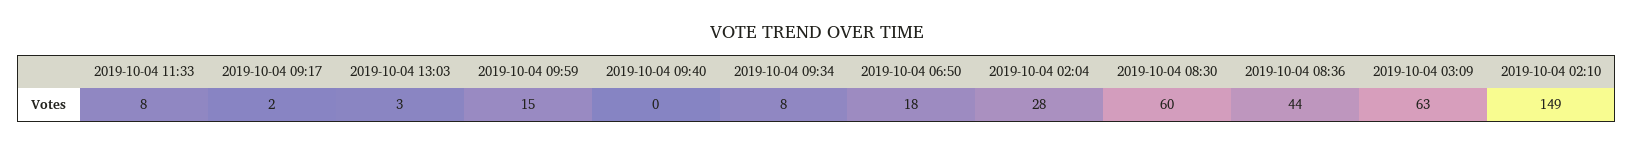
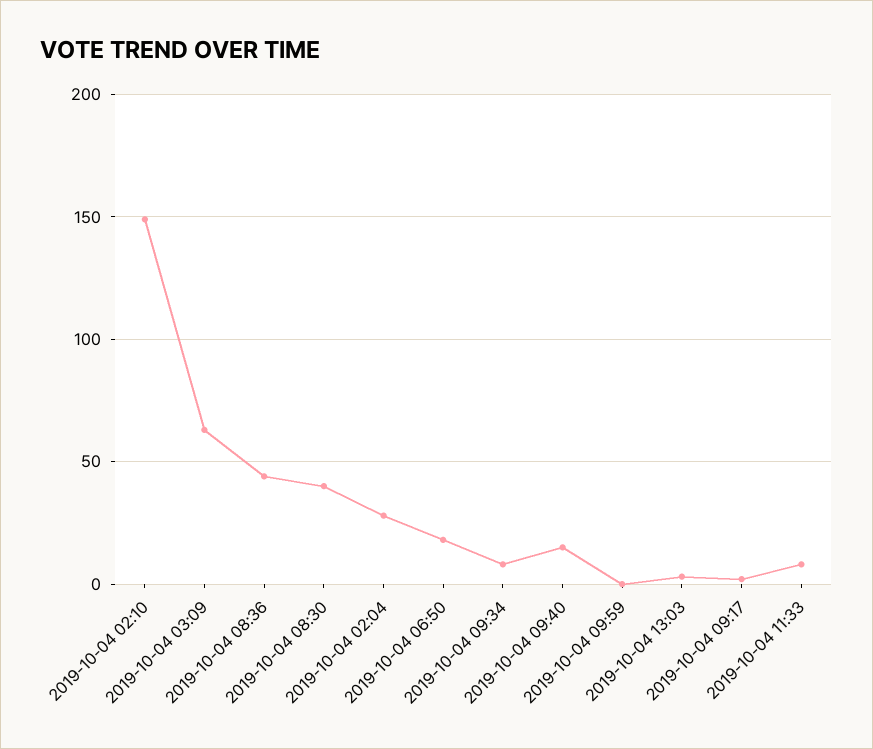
2019-10-04 09:59: 15 -> 0
2019-10-04 09:40: 0 -> 15
2019-10-04 08:30: 60 -> 40

